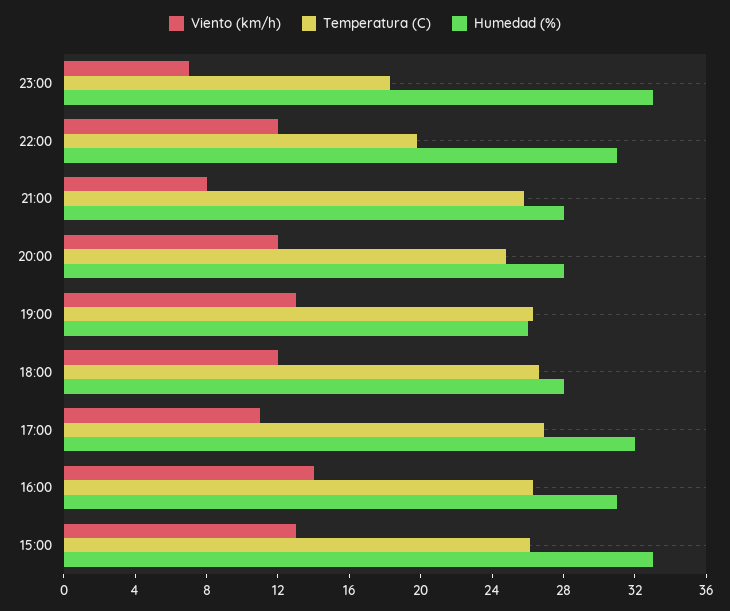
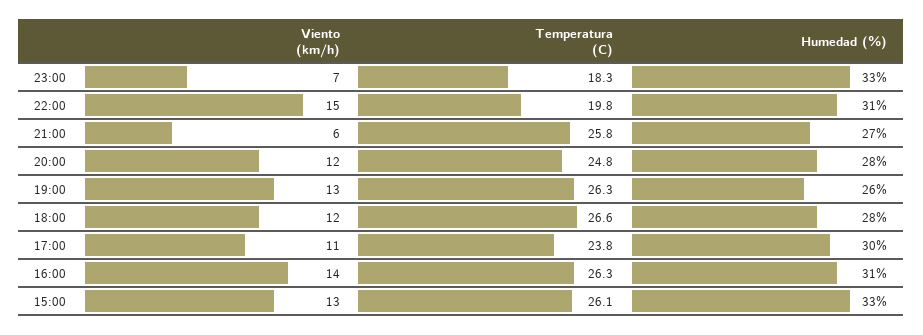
Viento (km/h), 22:00: 12 -> 15
Viento (km/h), 21:00: 8 -> 6
Humedad (%), 21:00: 28 -> 27
Temperatura (C), 17:00: 27 -> 23.8
Humedad (%), 17:00: 32 -> 30

